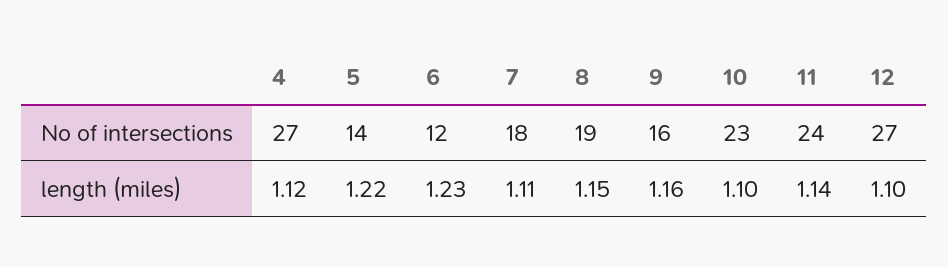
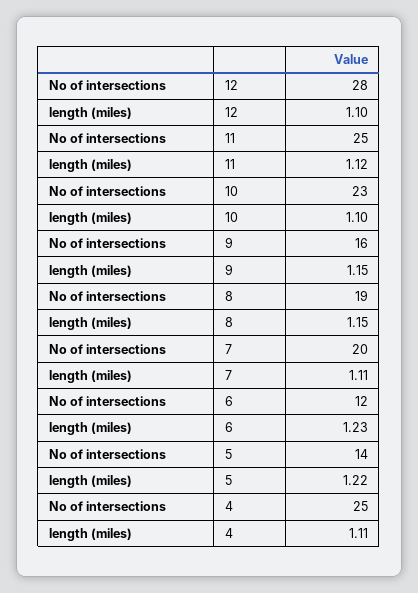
4, No of intersections: 27 -> 25
7, No of intersections: 18 -> 20
11, No of intersections: 24 -> 25
12, No of intersections: 27 -> 28
4, length (miles): 1.12 -> 1.11
9, length (miles): 1.16 -> 1.15
11, length (miles): 1.14 -> 1.12

